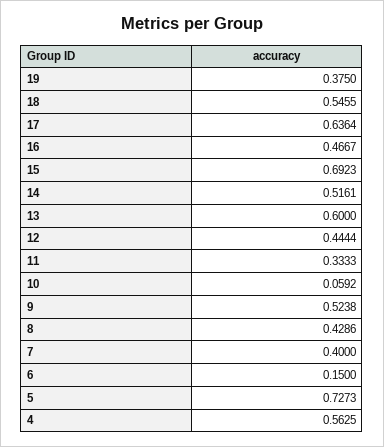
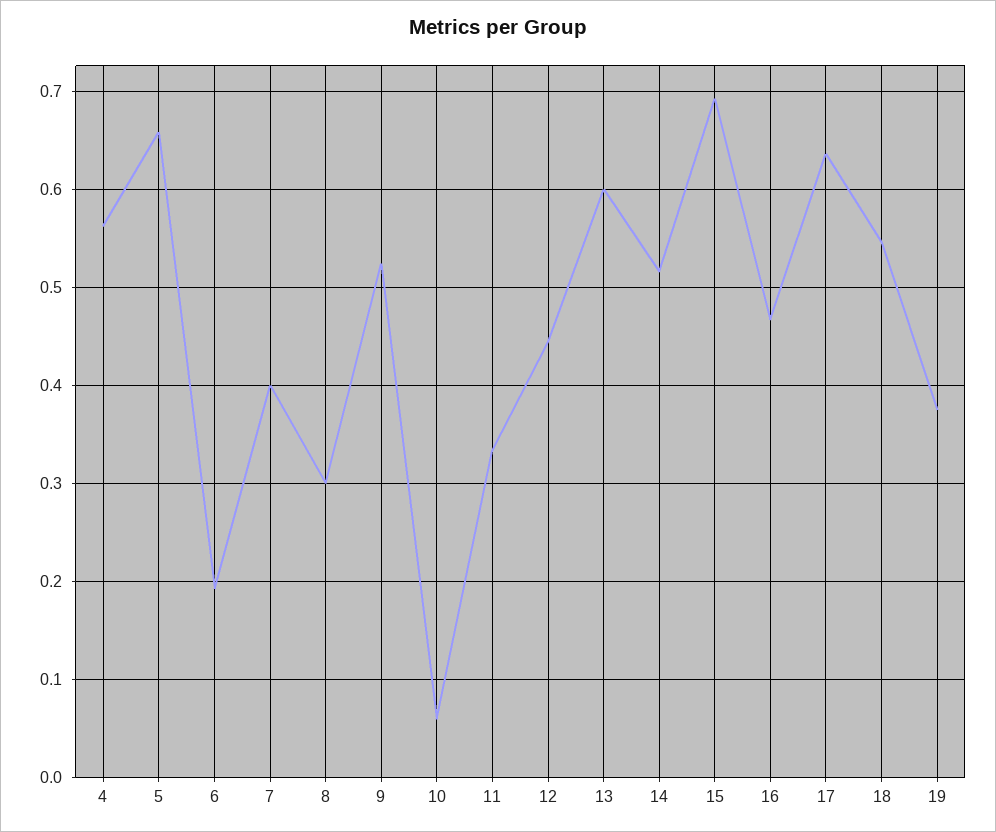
8: 0.4286 -> 0.3
6: 0.15 -> 0.19
5: 0.7273 -> 0.66

